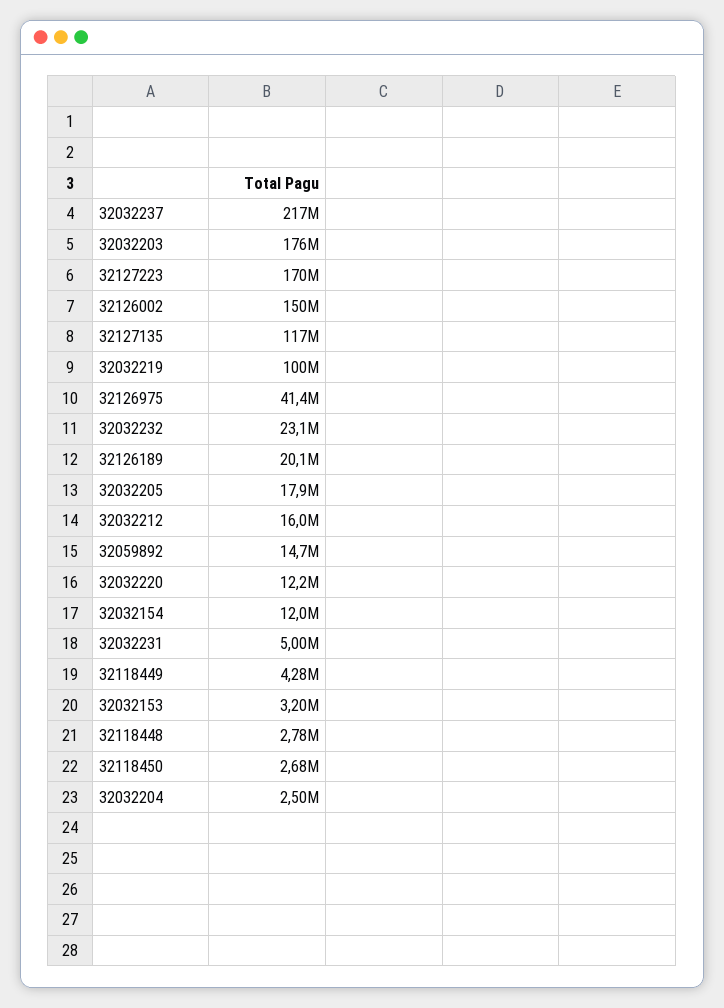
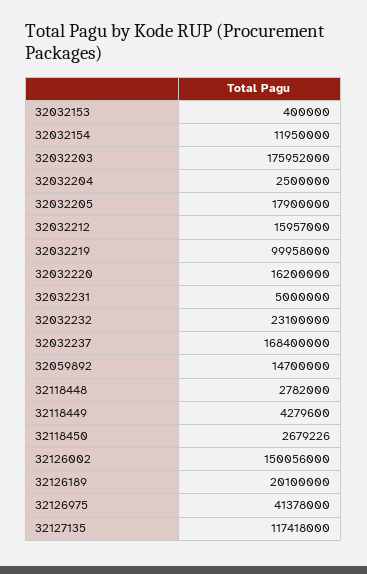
32032237: 217000000 -> 168400000
32127223: 170000000 -> none
32032220: 12200000 -> 16200000
32032153: 3200000 -> 400000

